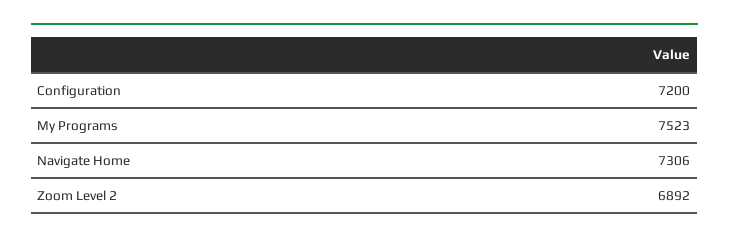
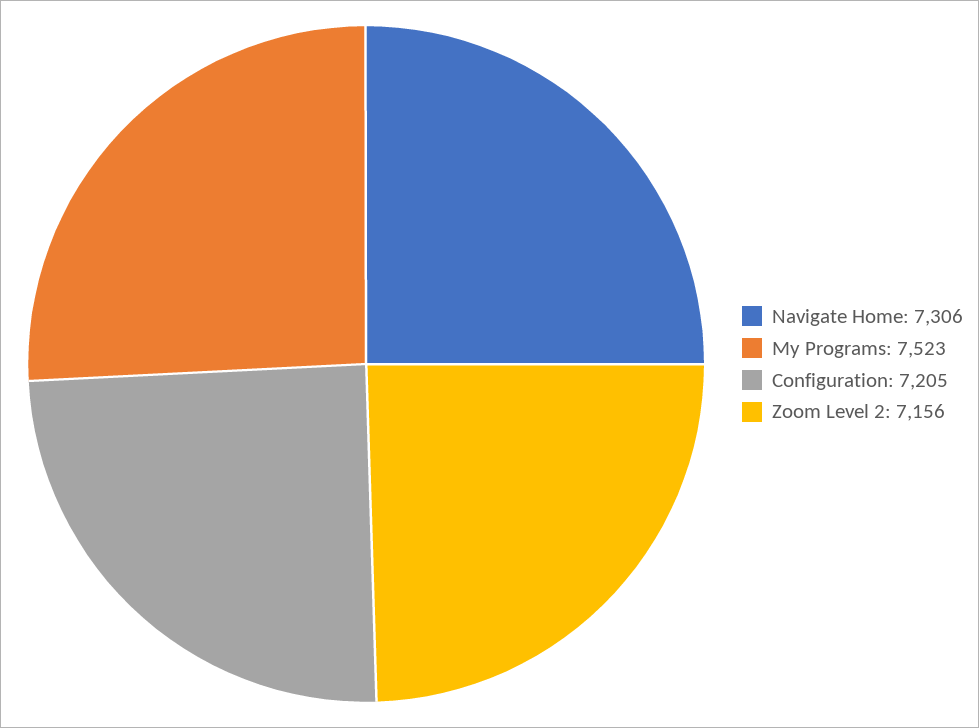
Configuration: 7200 -> 7205
Zoom Level 2: 6892 -> 7156

